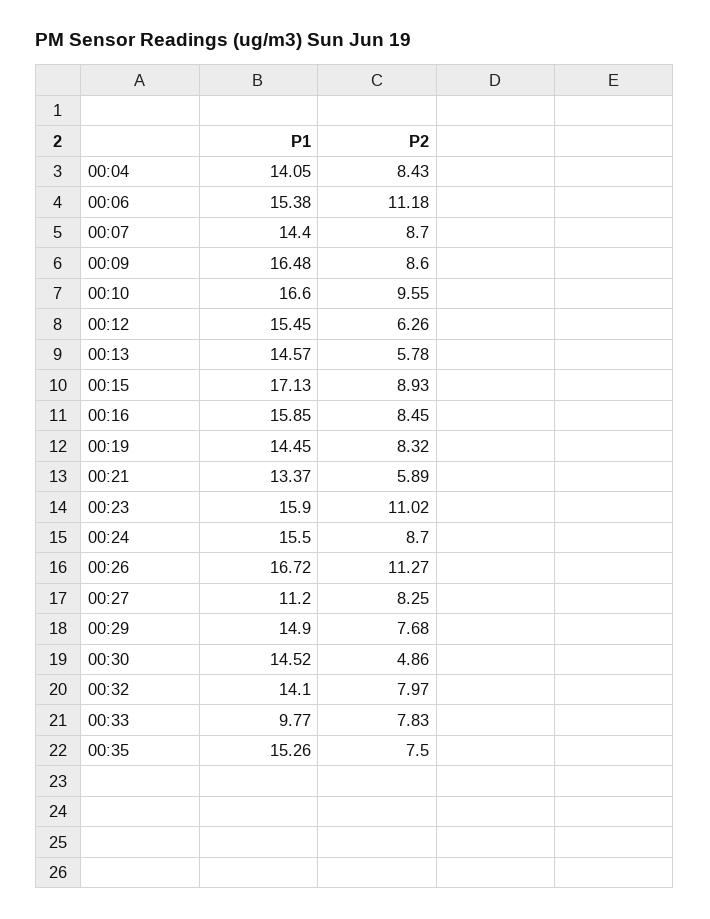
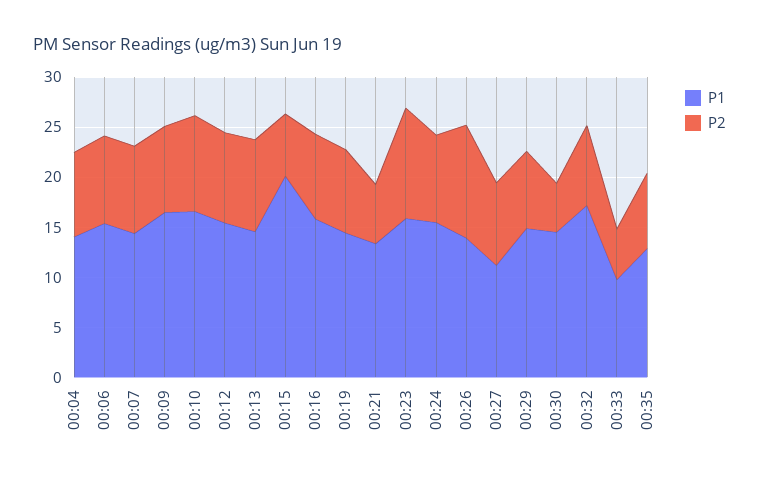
P2, 00:06: 11.18 -> 9
P2, 00:12: 6.26 -> 9
P2, 00:13: 5.78 -> 9
P1, 00:15: 17.13 -> 20
P2, 00:15: 8.93 -> 6
P1, 00:26: 16.72 -> 14
P1, 00:32: 14.1 -> 17
P2, 00:33: 7.83 -> 5
P1, 00:35: 15.26 -> 13

